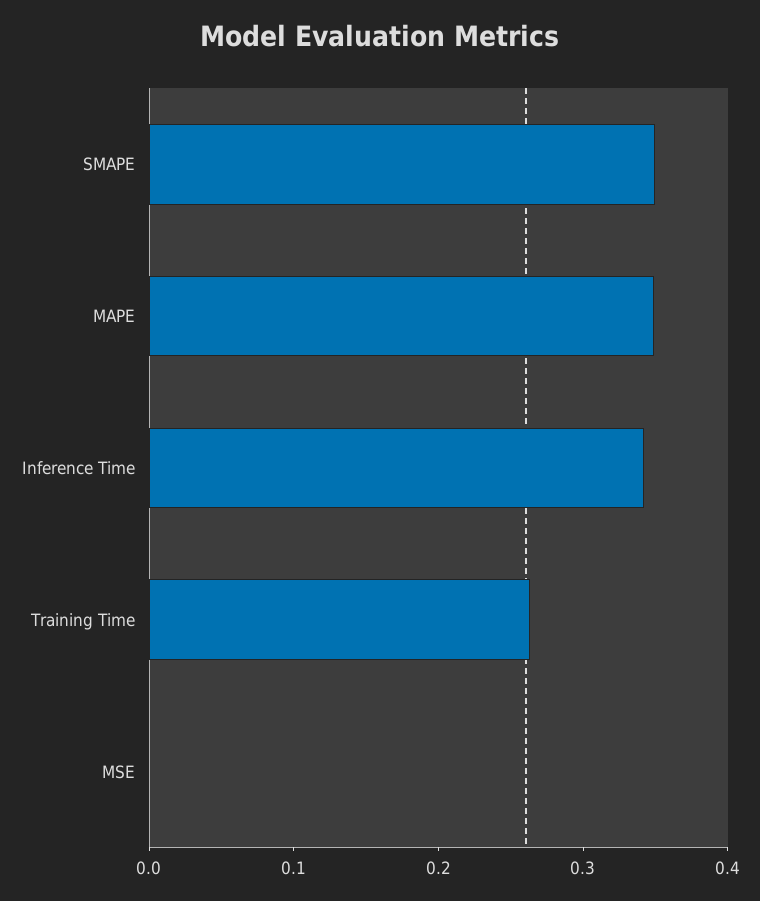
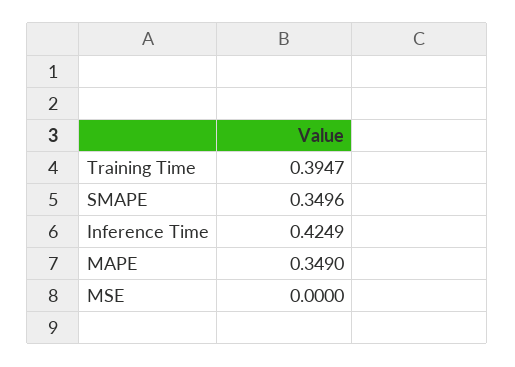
Inference Time: 0.34 -> 0.4249
Training Time: 0.26 -> 0.3947

